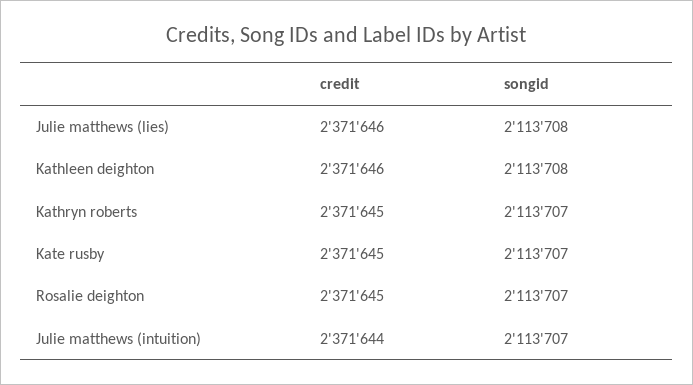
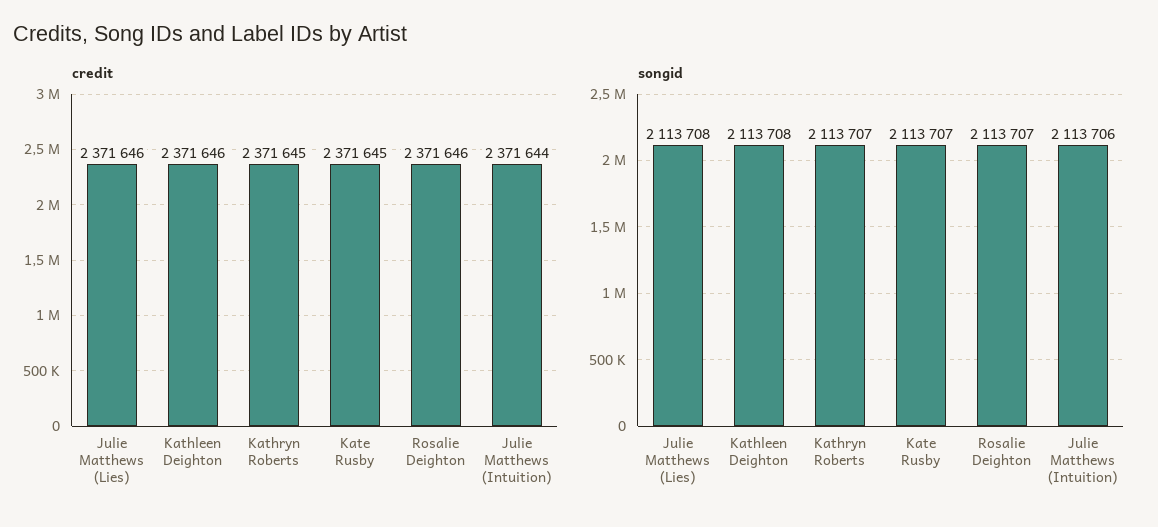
credit, Rosalie deighton: 2371645 -> 2371646
songid, Julie matthews (intuition): 2113707 -> 2113706

